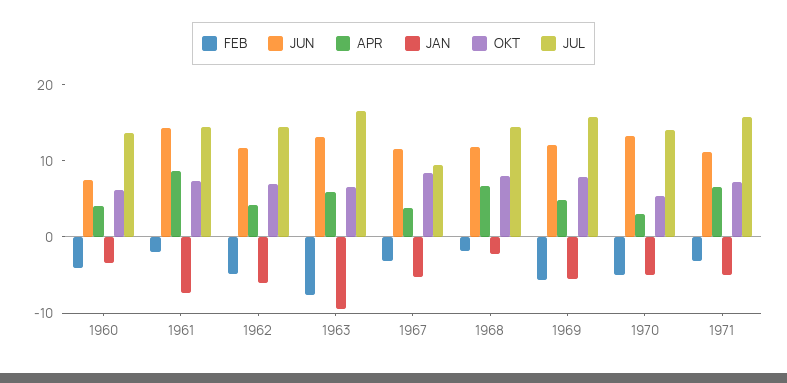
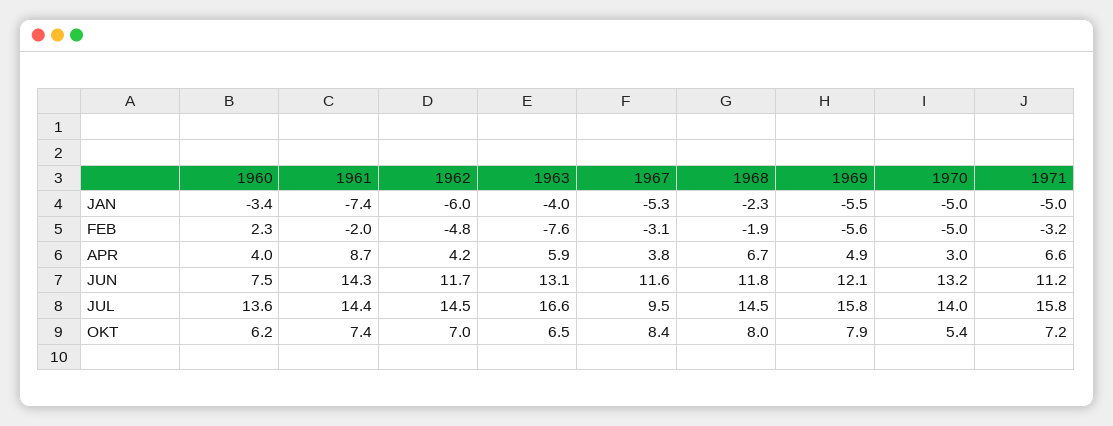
FEB, 1960: -4 -> 2.3
JAN, 1963: -10 -> -4

